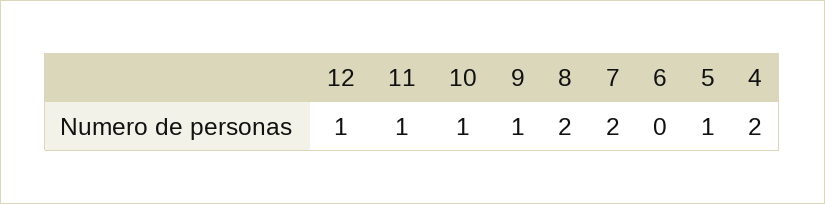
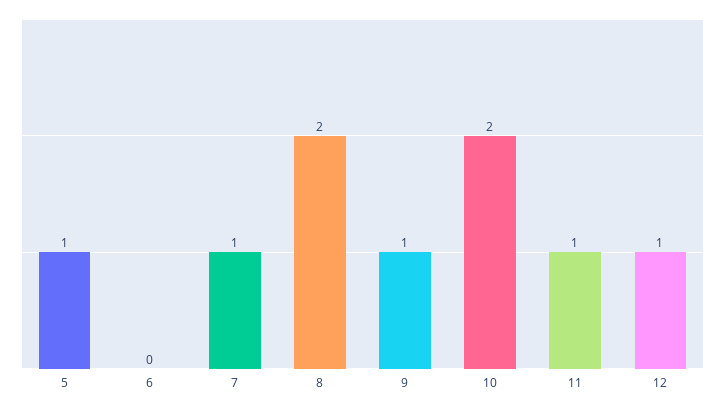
10: 1 -> 2
7: 2 -> 1
4: 2 -> none

